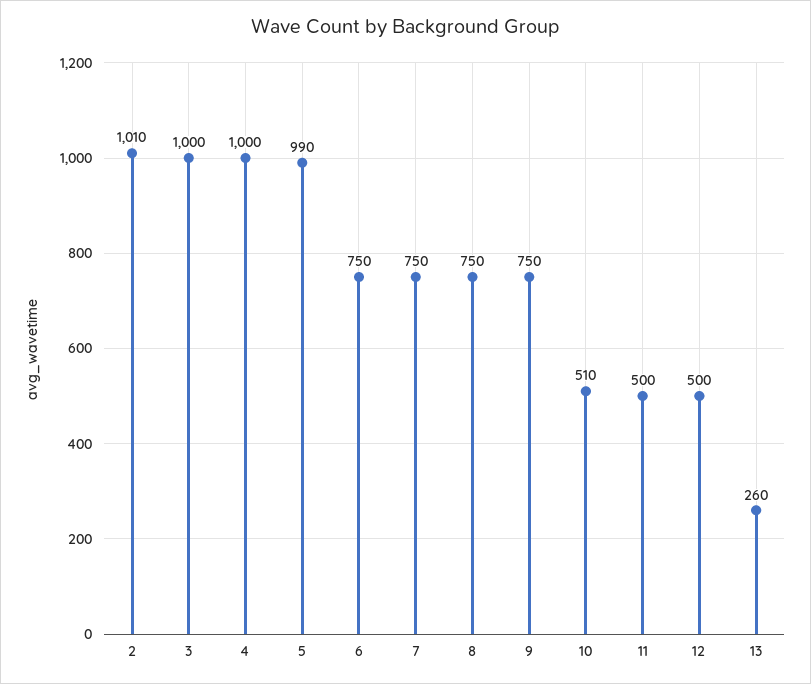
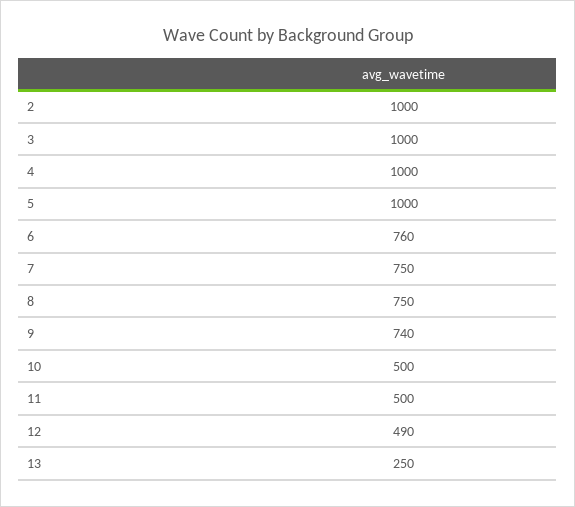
2: 1010 -> 1000
5: 990 -> 1000
6: 750 -> 760
9: 750 -> 740
10: 510 -> 500
12: 500 -> 490
13: 260 -> 250

